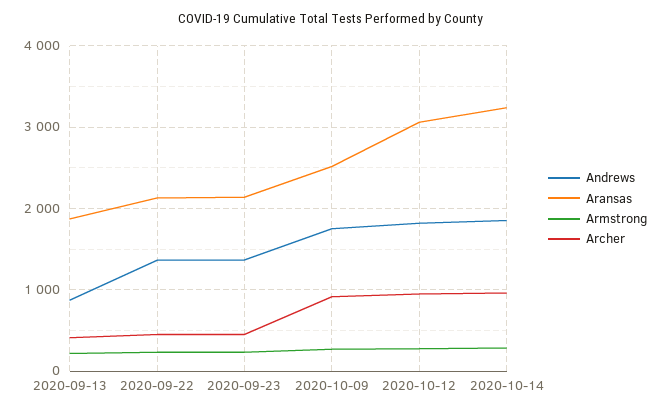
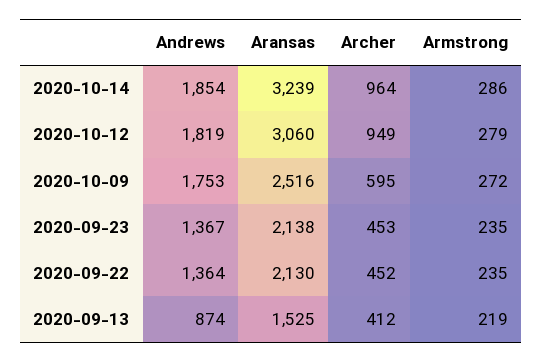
Aransas, 2020-09-13: 1900 -> 1525
Archer, 2020-10-09: 900 -> 595

